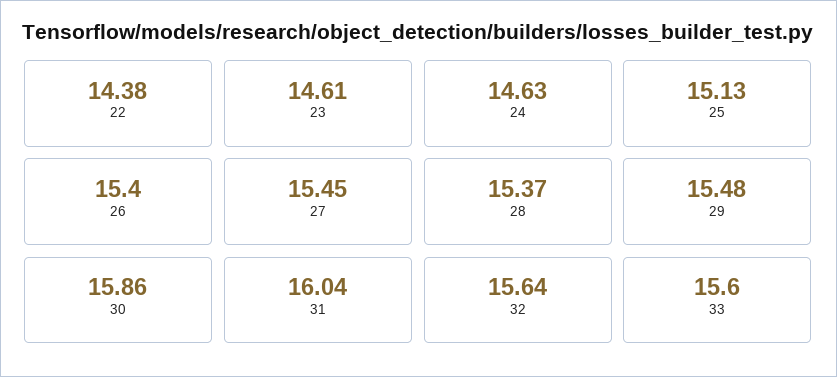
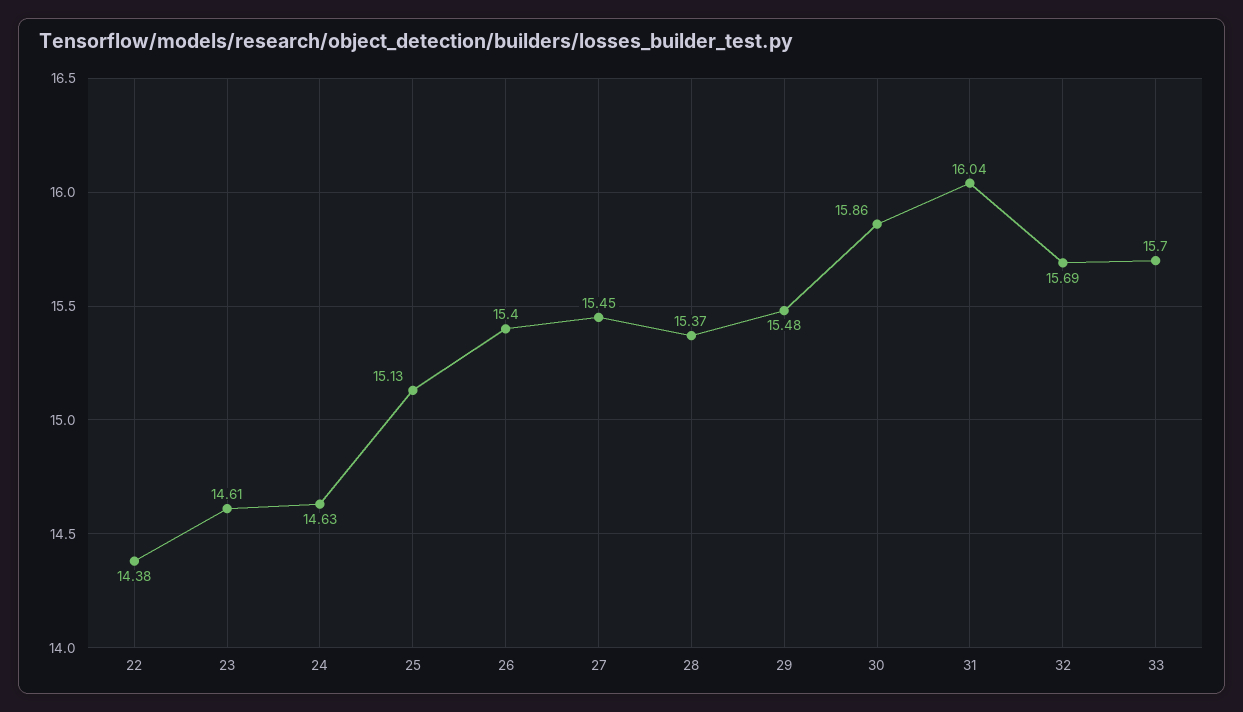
32: 15.64 -> 15.69
33: 15.6 -> 15.7

